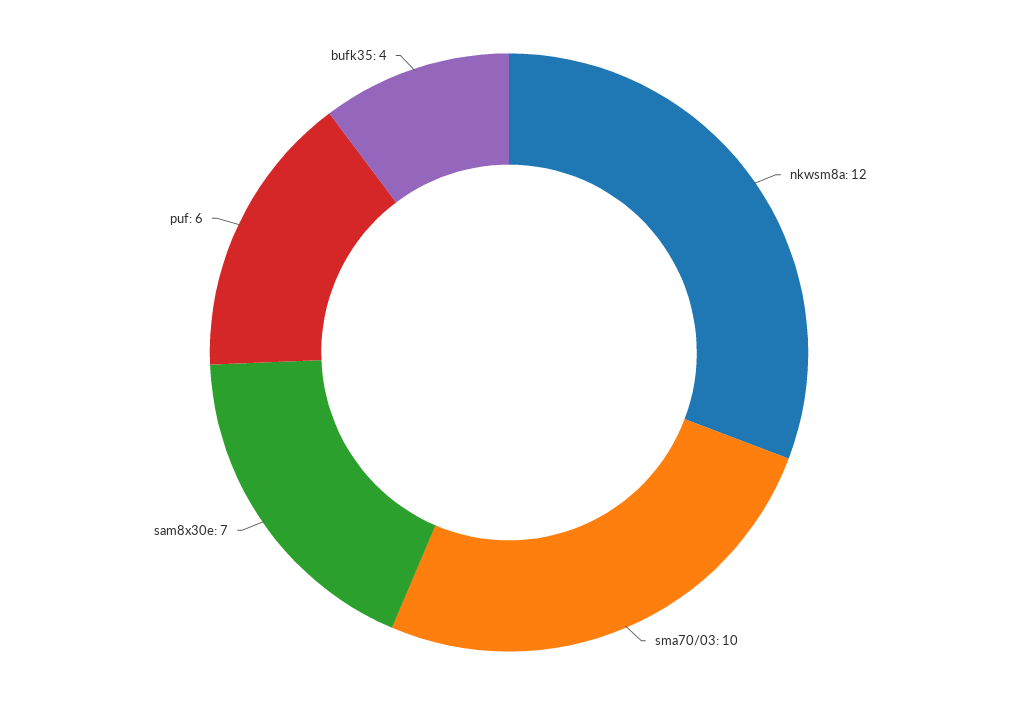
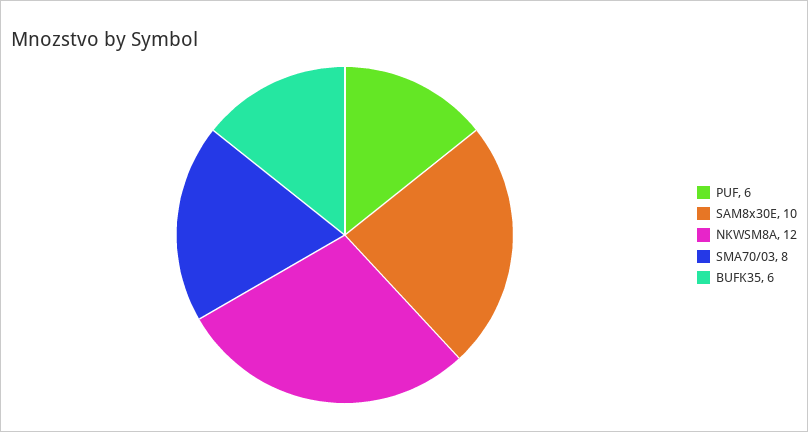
sma70/03: 10 -> 8
sam8x30e: 7 -> 10
bufk35: 4 -> 6

